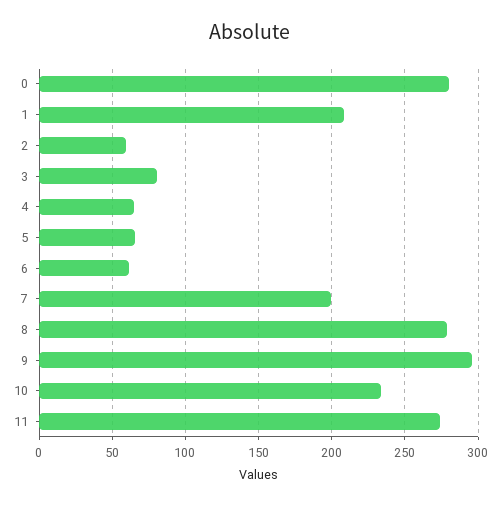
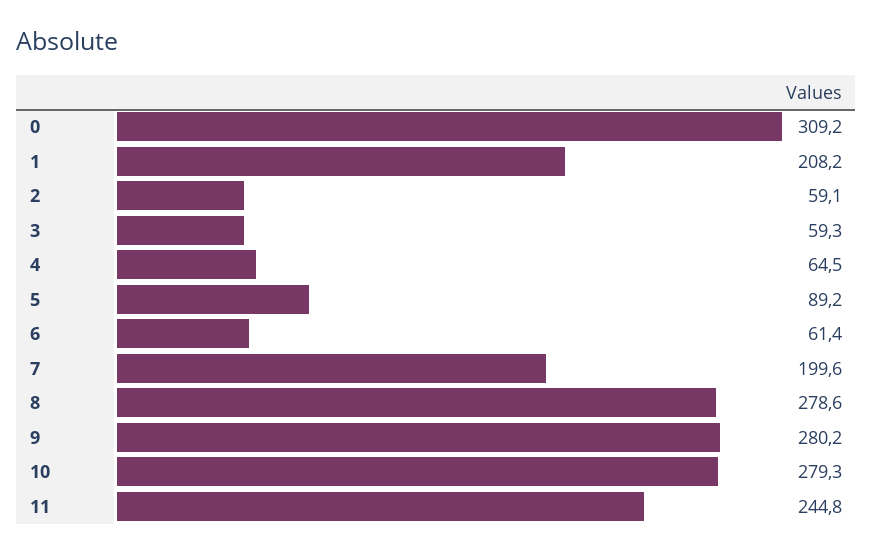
0: 280 -> 309.2
3: 80 -> 59.3
5: 65 -> 89.2
9: 295 -> 280.2
10: 235 -> 279.3
11: 275 -> 244.8

